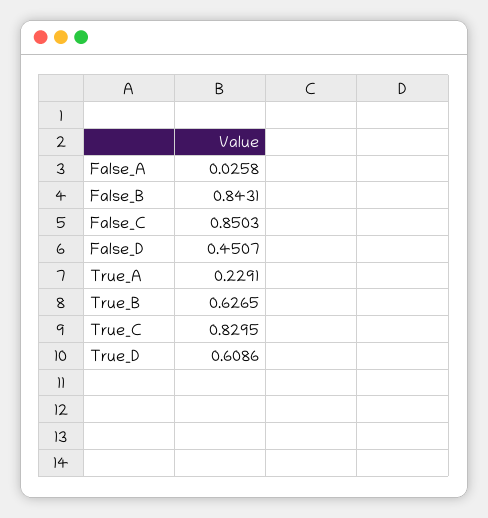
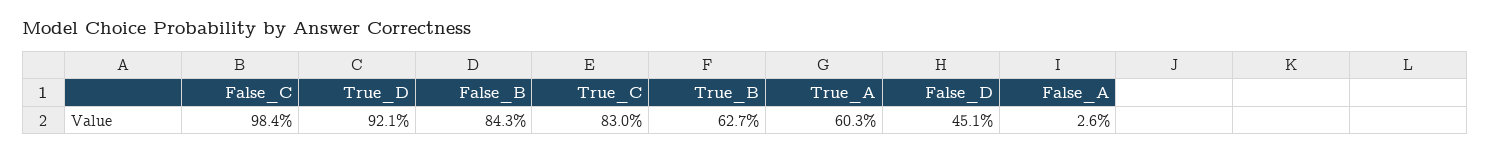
False_C: 0.8503 -> 0.984
True_A: 0.2291 -> 0.603
True_D: 0.6086 -> 0.921

